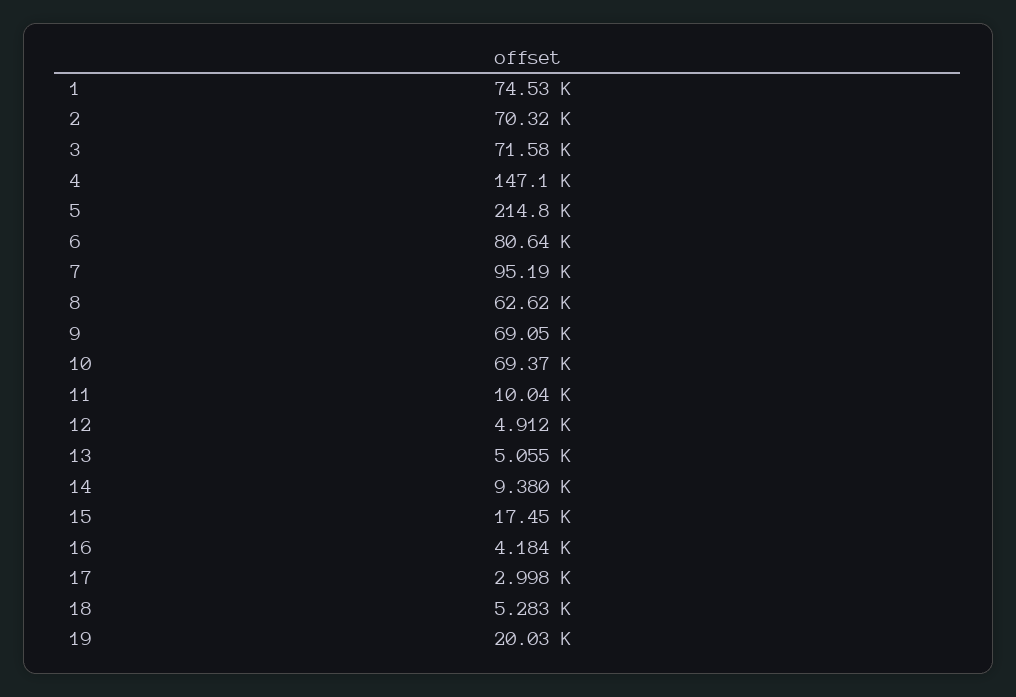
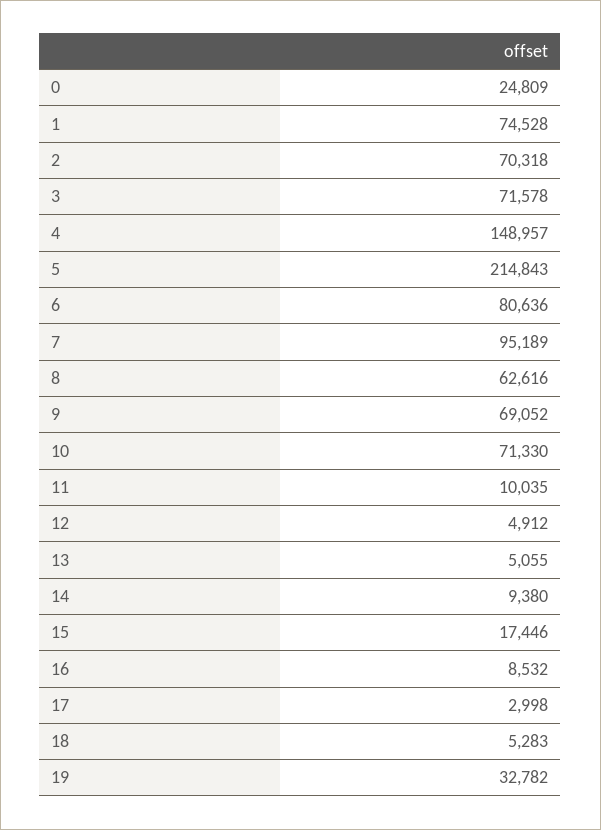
4: 147100 -> 148957
10: 69370 -> 71330
16: 4184 -> 8532
19: 20030 -> 32782
0: none -> 24809

